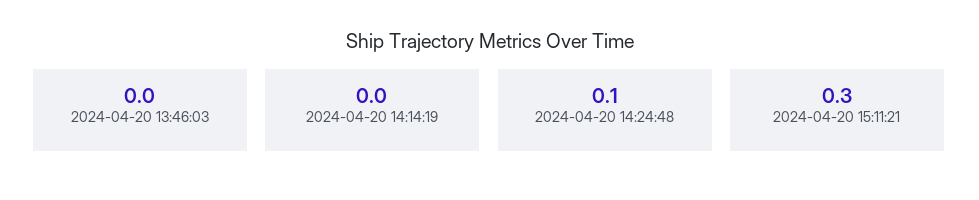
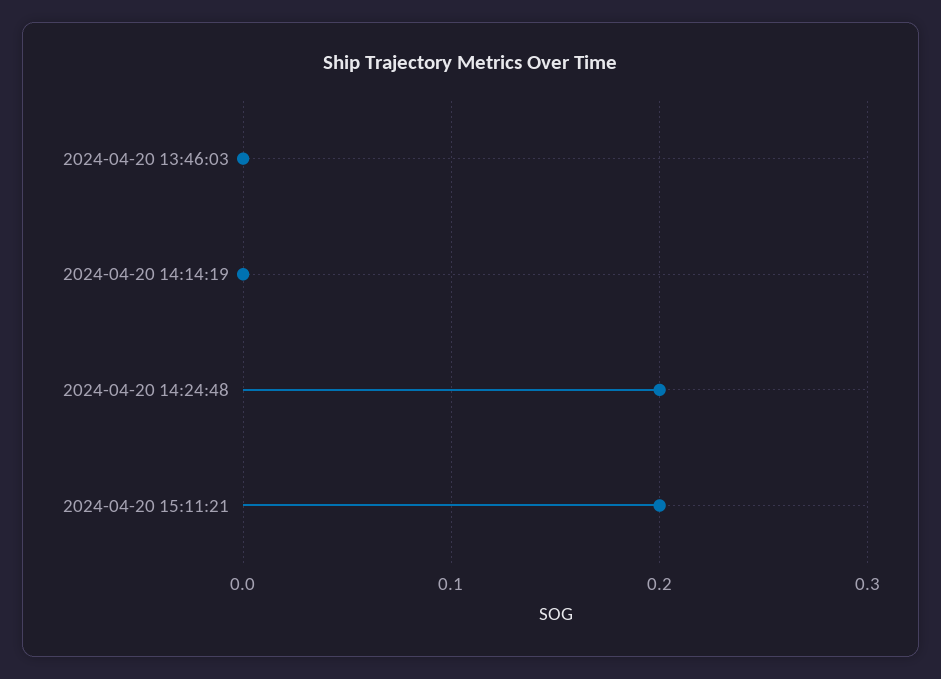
2024-04-20 14:24:48: 0.1 -> 0.2
2024-04-20 15:11:21: 0.3 -> 0.2

